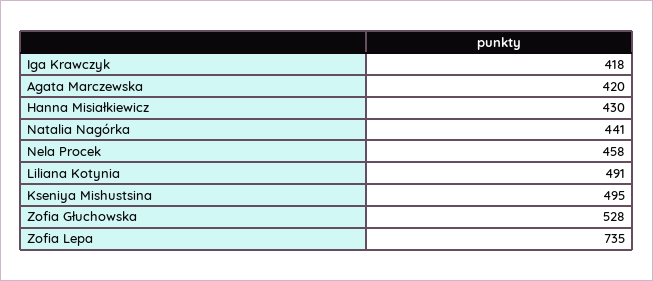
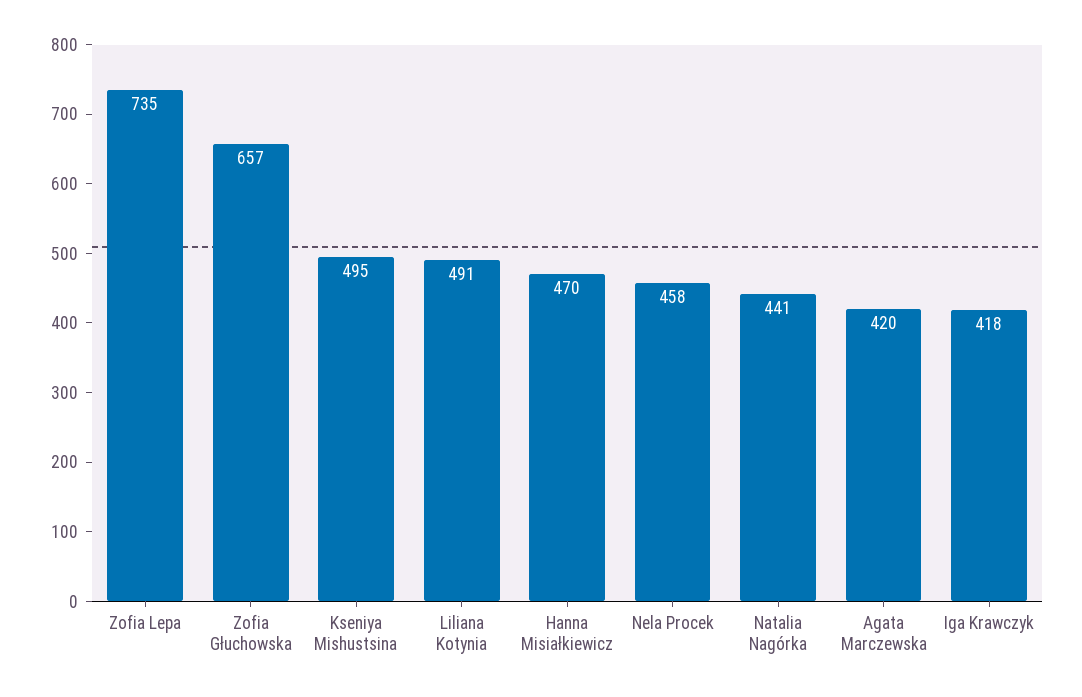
Hanna Misiałkiewicz: 430 -> 470
Zofia Głuchowska: 528 -> 657

